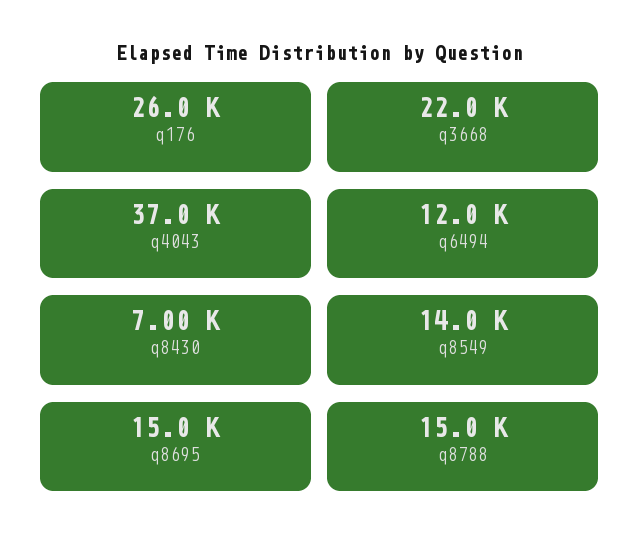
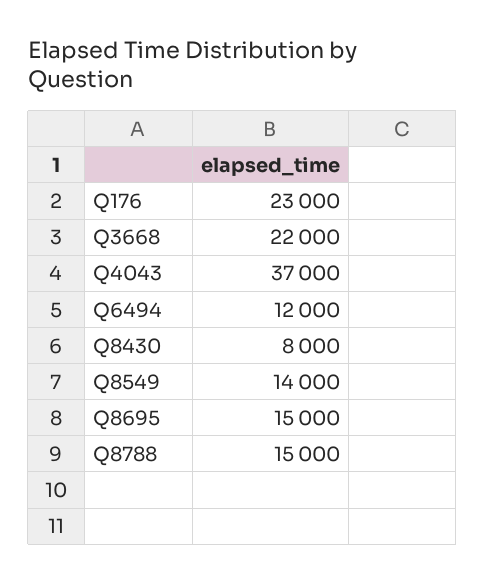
q176: 26000 -> 23000
q8430: 7000 -> 8000

